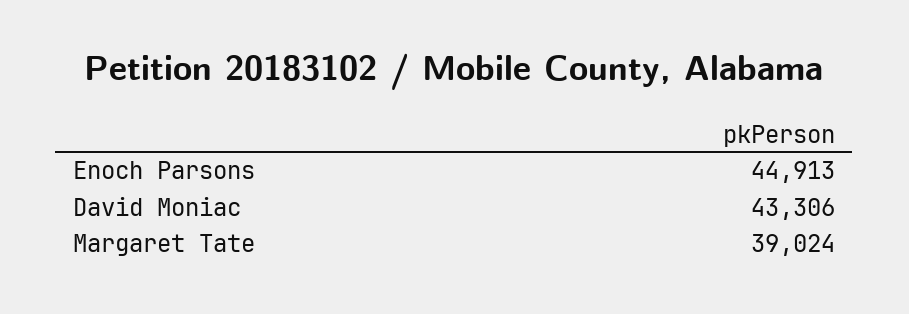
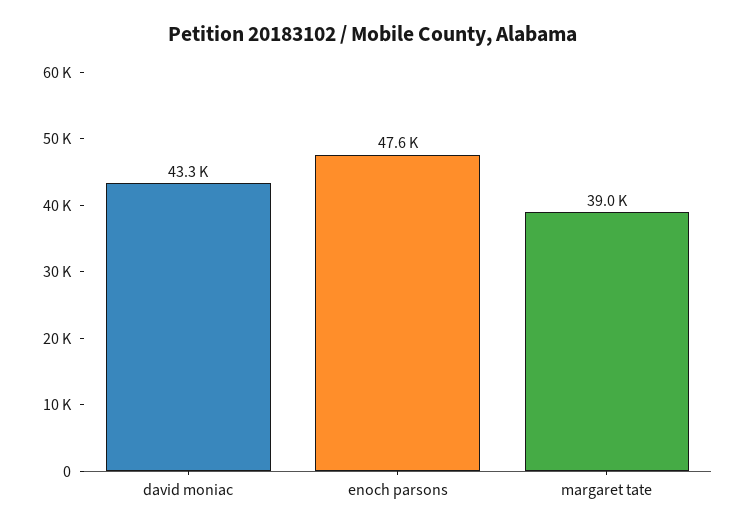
Enoch Parsons: 44913 -> 47600

